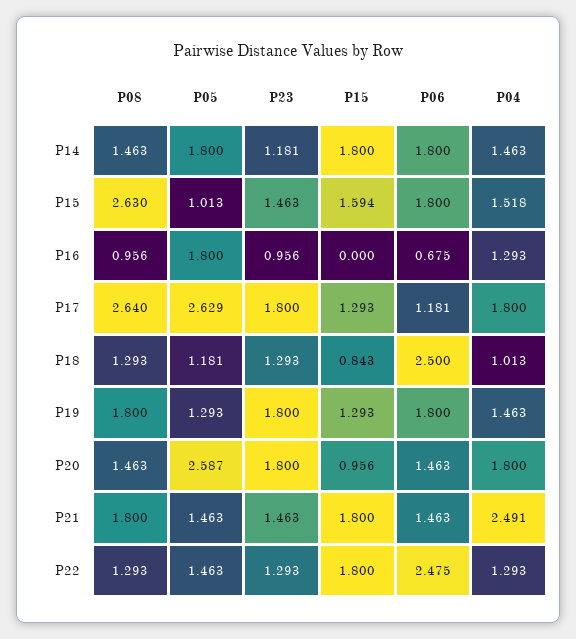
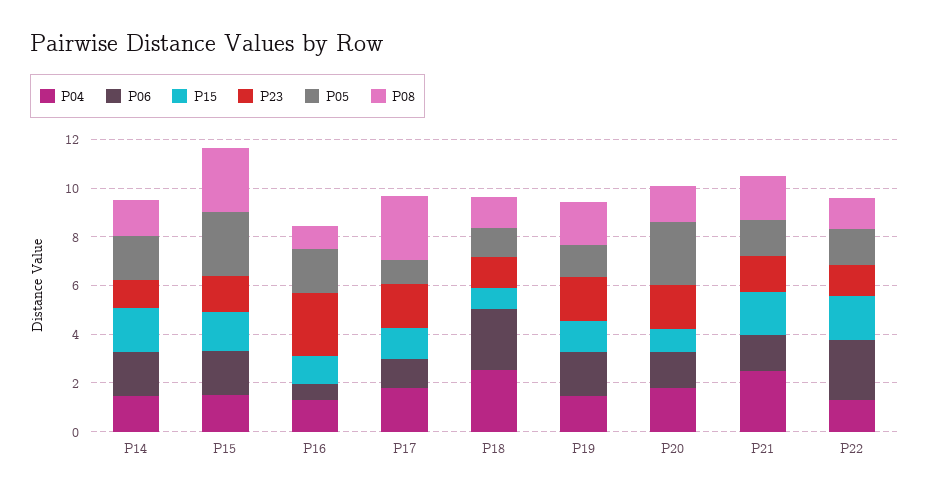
P05, P15: 1.013 -> 2.5
P23, P16: 0.956 -> 2.5
P15, P16: 0 -> 1
P05, P17: 2.629 -> 1
P04, P18: 1.013 -> 2.5

